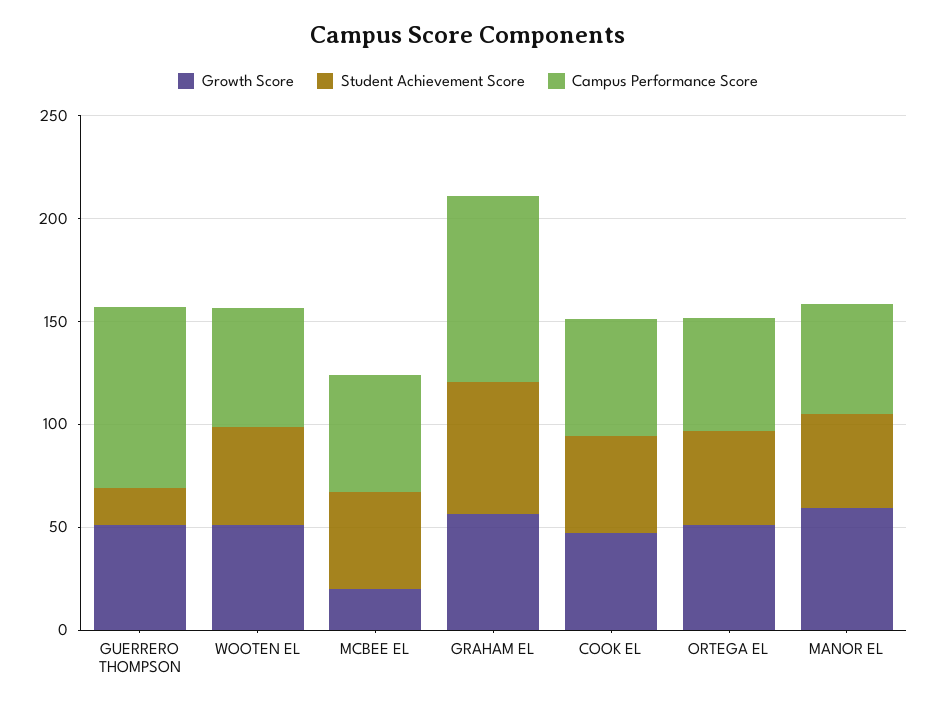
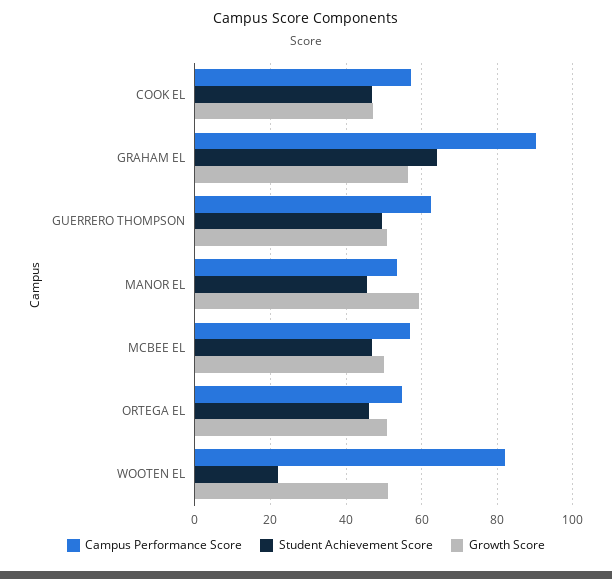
Student Achievement Score, GUERRERO THOMPSON: 20 -> 50
Campus Performance Score, GUERRERO THOMPSON: 90 -> 62
Student Achievement Score, WOOTEN EL: 50 -> 22
Campus Performance Score, WOOTEN EL: 60 -> 82
Growth Score, MCBEE EL: 20 -> 50

